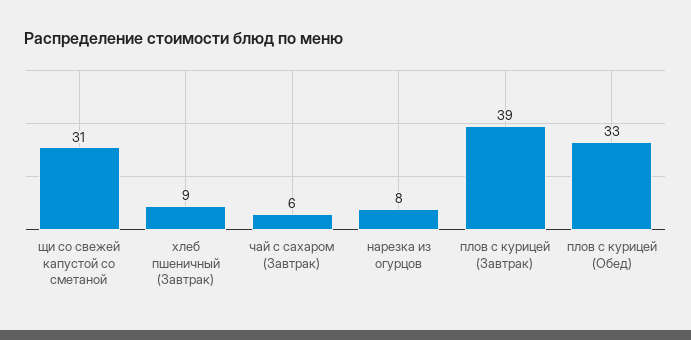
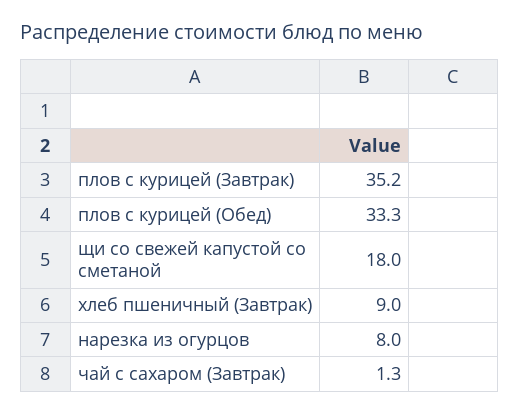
щи со свежей капустой со сметаной: 31 -> 18
чай с сахаром (Завтрак): 6 -> 1.3
плов с курицей (Завтрак): 39 -> 35.2

